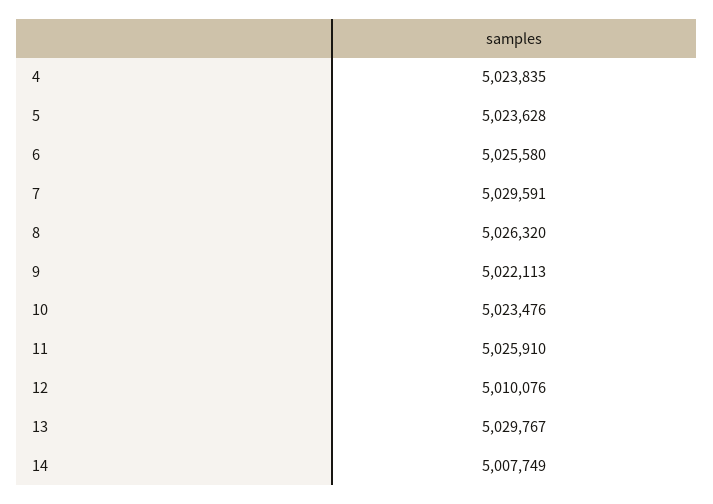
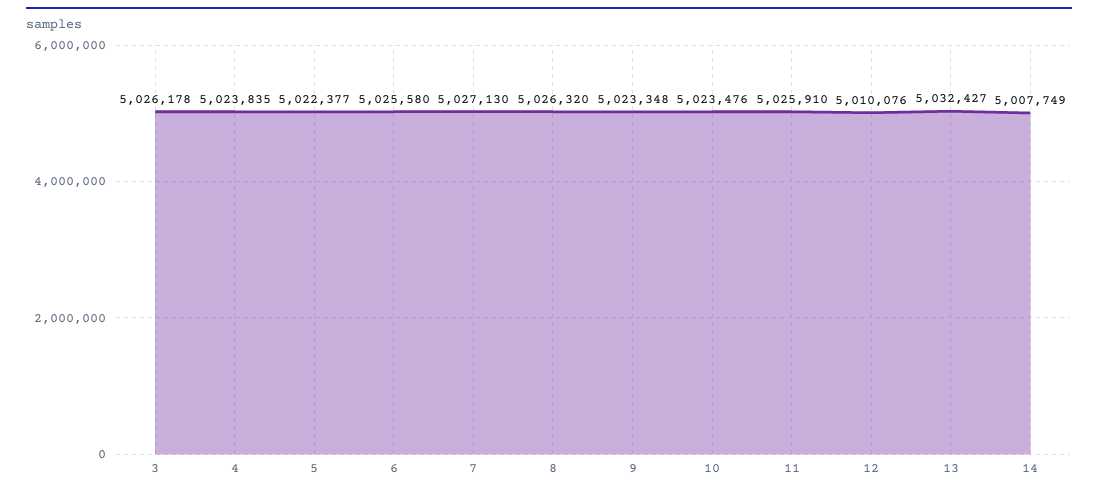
5: 5023628 -> 5022377
7: 5029591 -> 5027130
9: 5022113 -> 5023348
13: 5029767 -> 5032427
3: none -> 5026178

